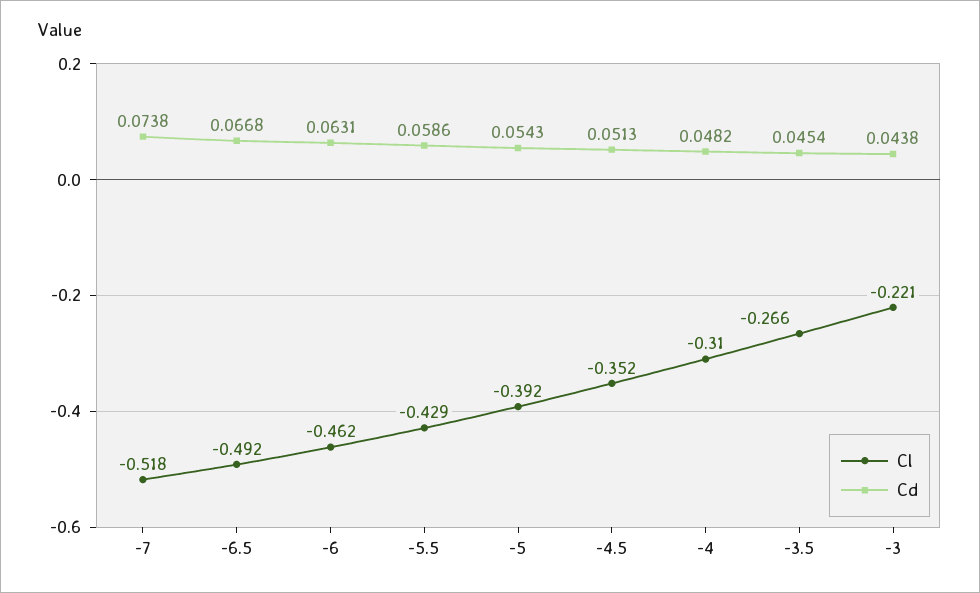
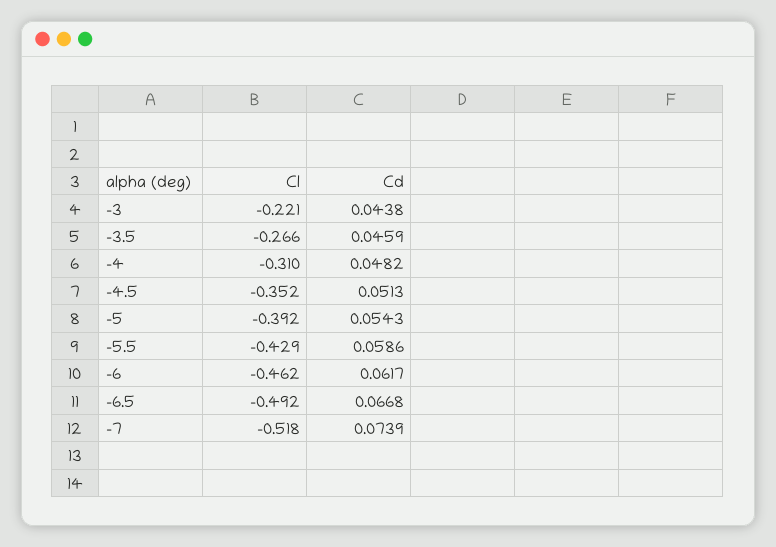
Cd, -7: 0.0738 -> 0.0739
Cd, -6: 0.0631 -> 0.0617
Cd, -3.5: 0.0454 -> 0.0459

